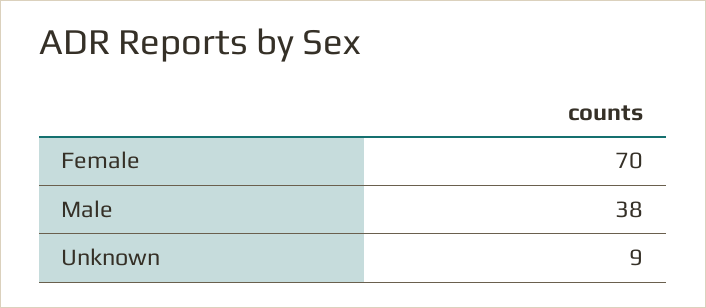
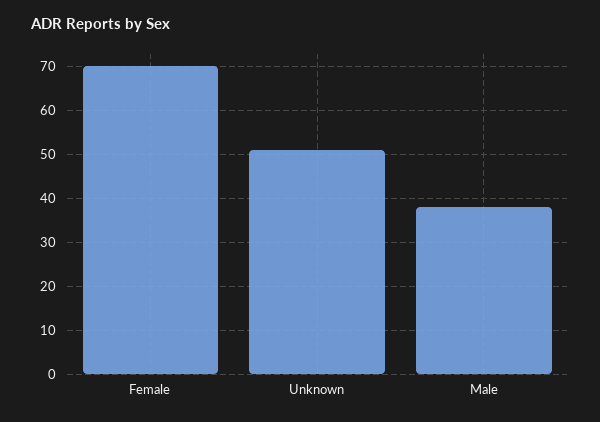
Unknown: 9 -> 50

